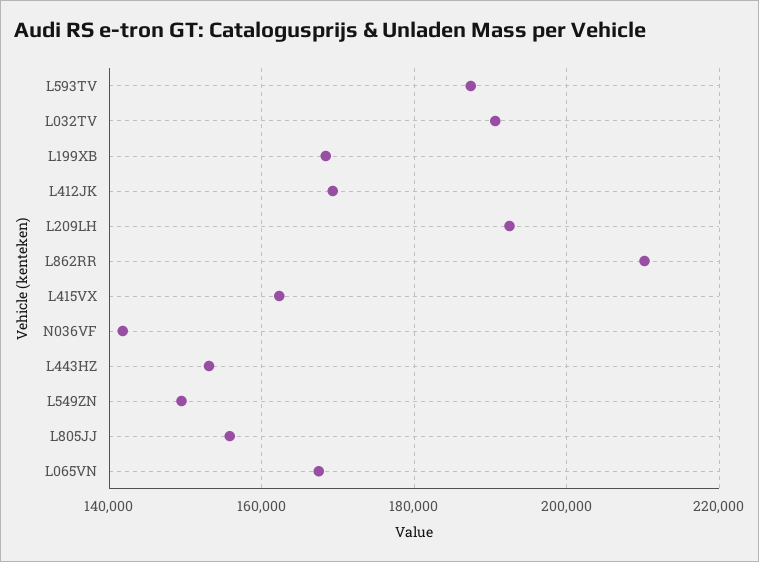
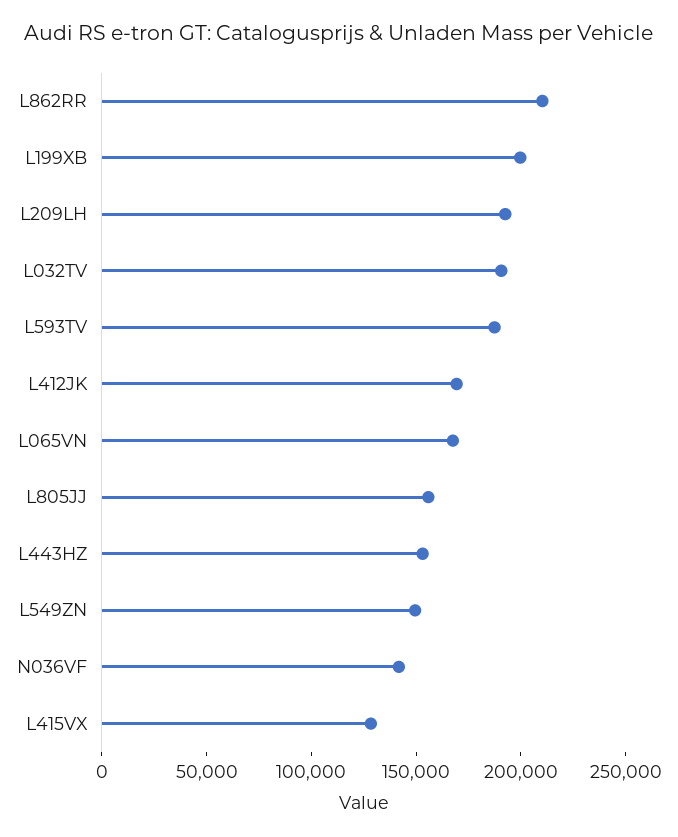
L199XB: 168000 -> 200000
L415VX: 162000 -> 130000

